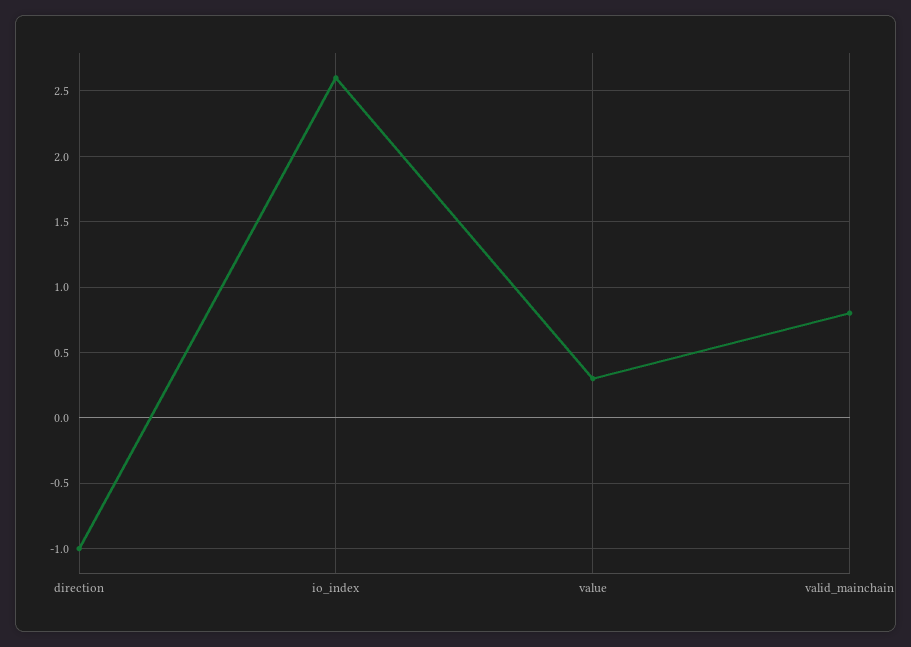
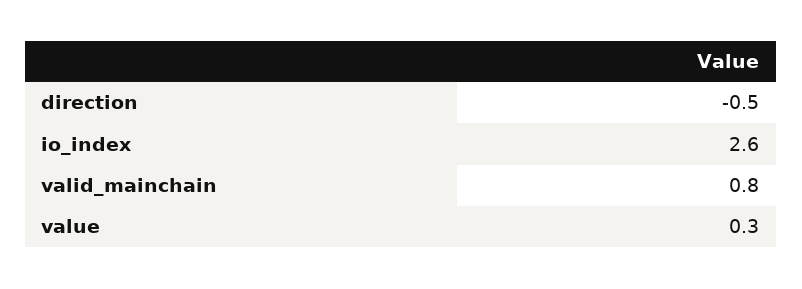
direction: -1 -> -0.5

